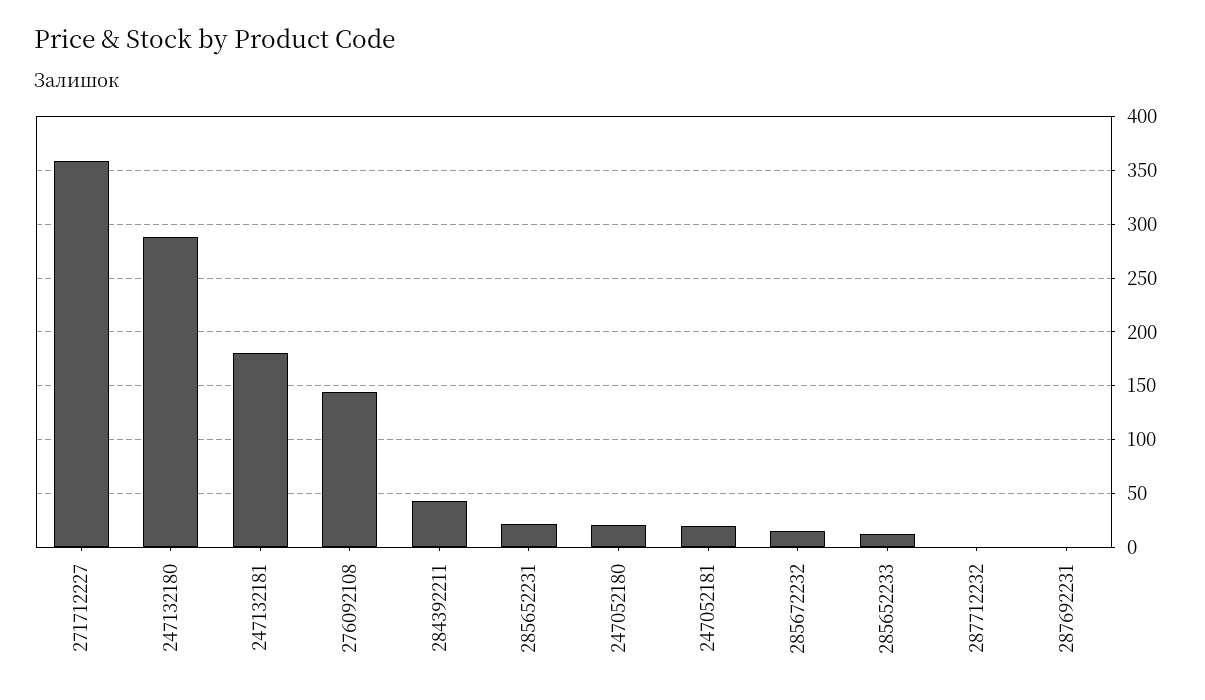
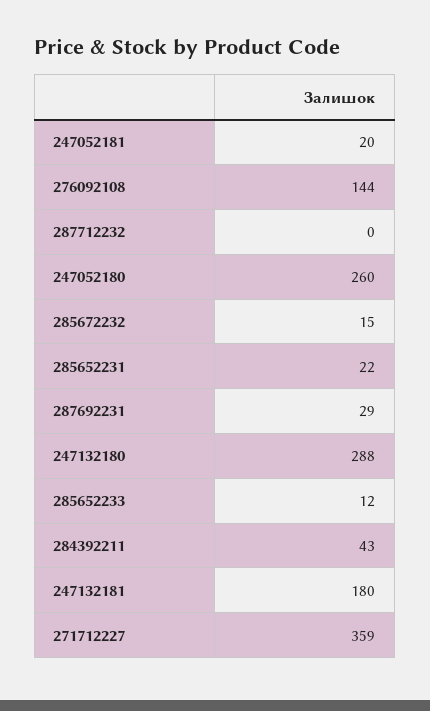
247052180: 20 -> 260
287692231: 0 -> 29

